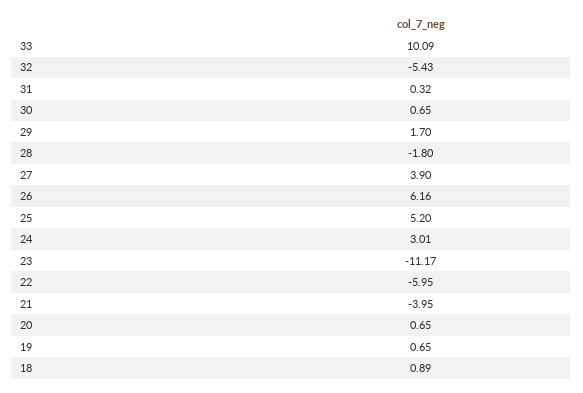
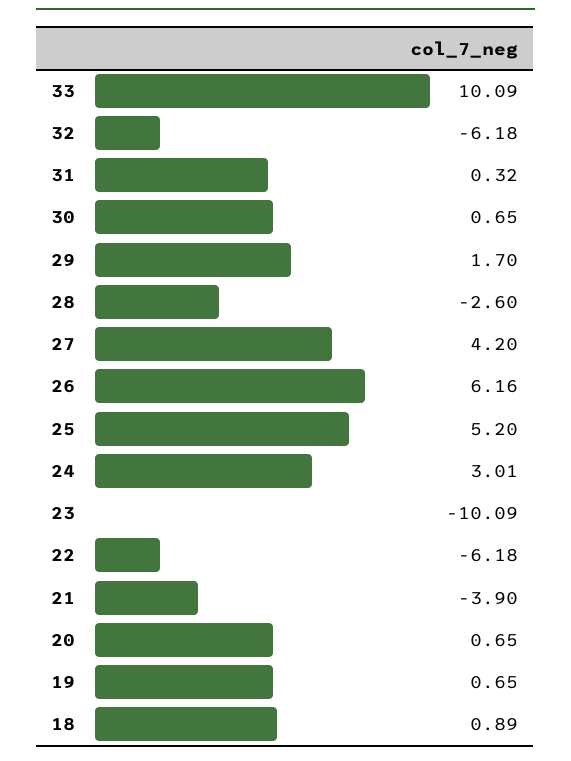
32: -5.43 -> -6.18
28: -1.8 -> -2.6
27: 3.9 -> 4.2
23: -11.17 -> -10.09
22: -5.95 -> -6.18
21: -3.95 -> -3.9

